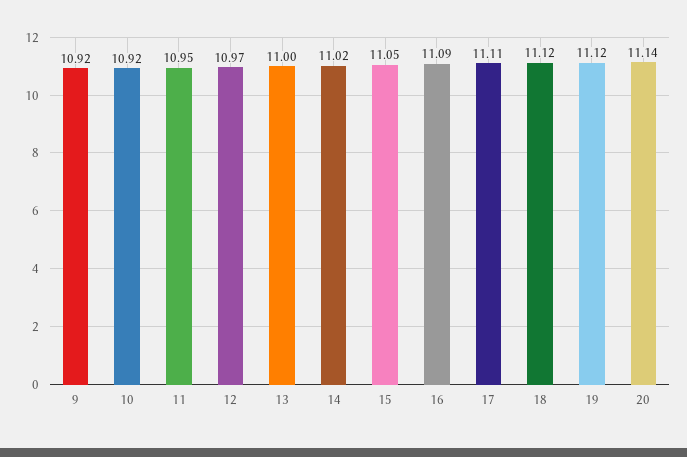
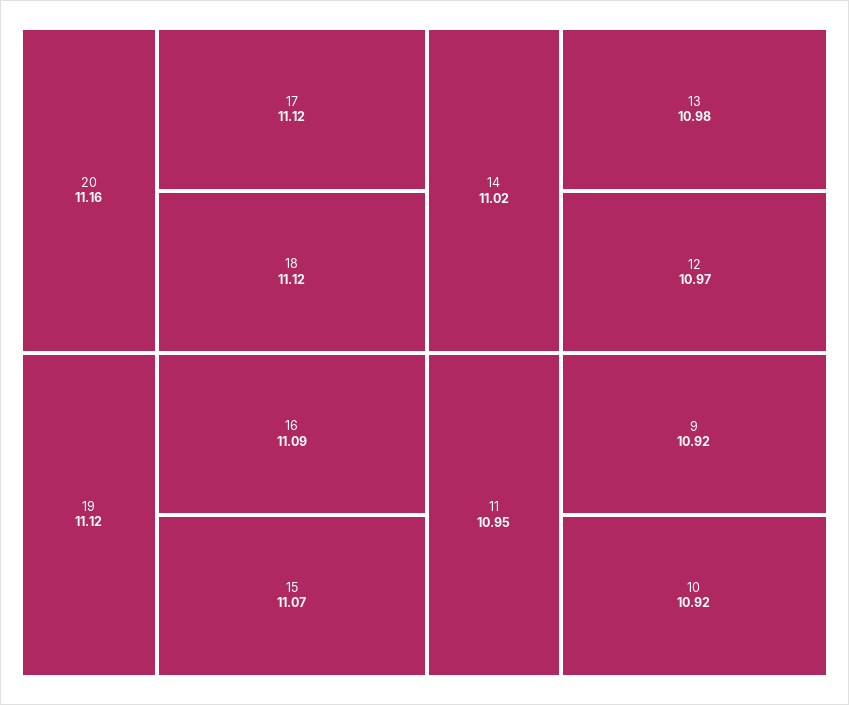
13: 11 -> 10.98
15: 11.05 -> 11.07
17: 11.11 -> 11.12
20: 11.14 -> 11.16

